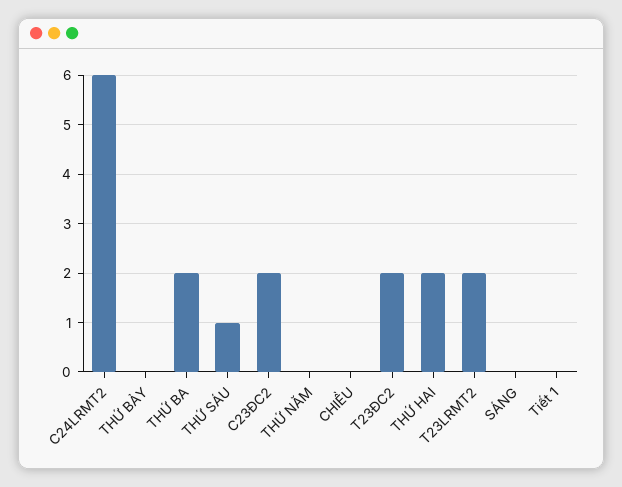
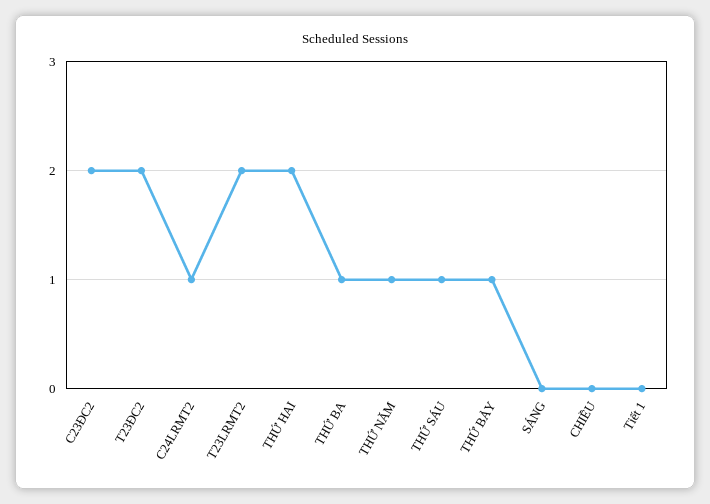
C24LRMT2: 6 -> 1
THỨ BẢY: 0 -> 1
THỨ BA: 2 -> 1
THỨ NĂM: 0 -> 1

